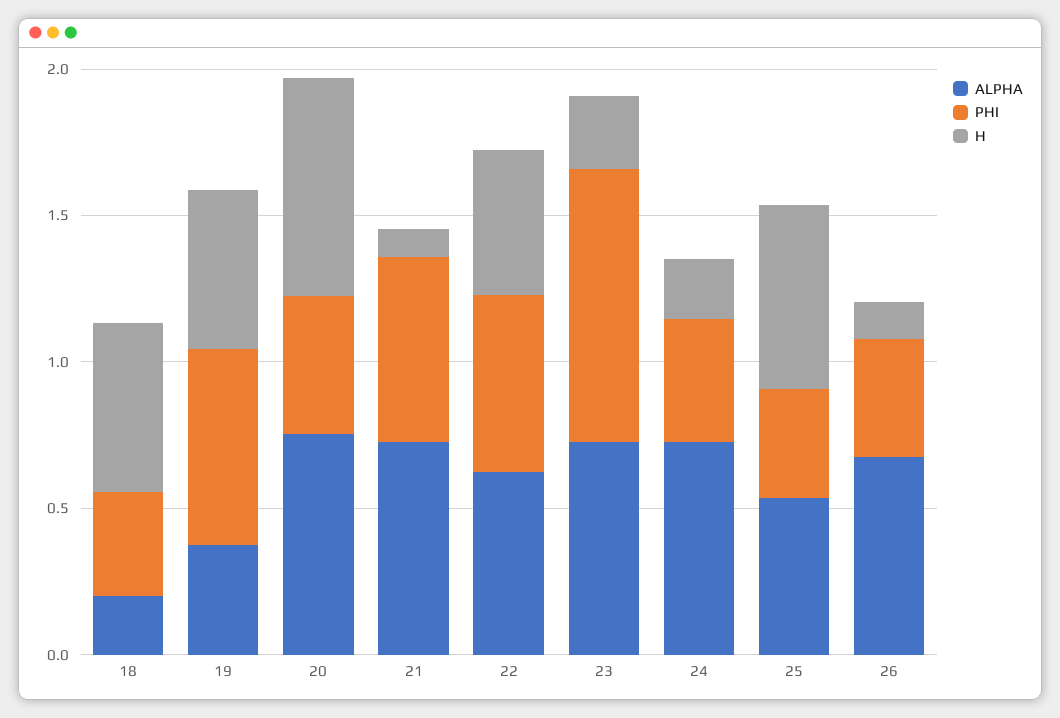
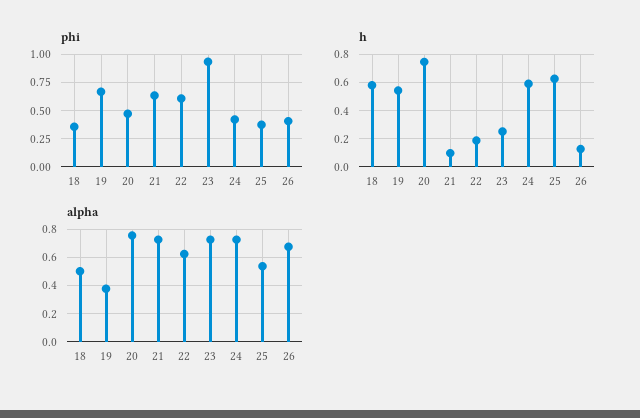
ALPHA, 18: 0.2 -> 0.5
H, 22: 0.5 -> 0.2
H, 24: 0.2 -> 0.6

